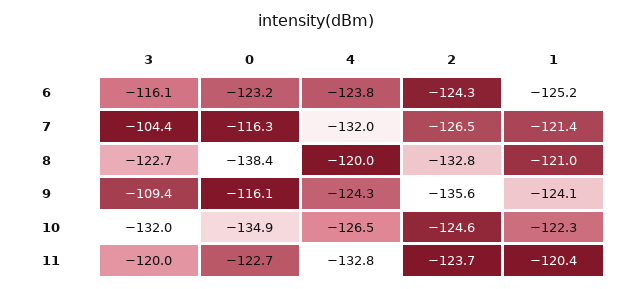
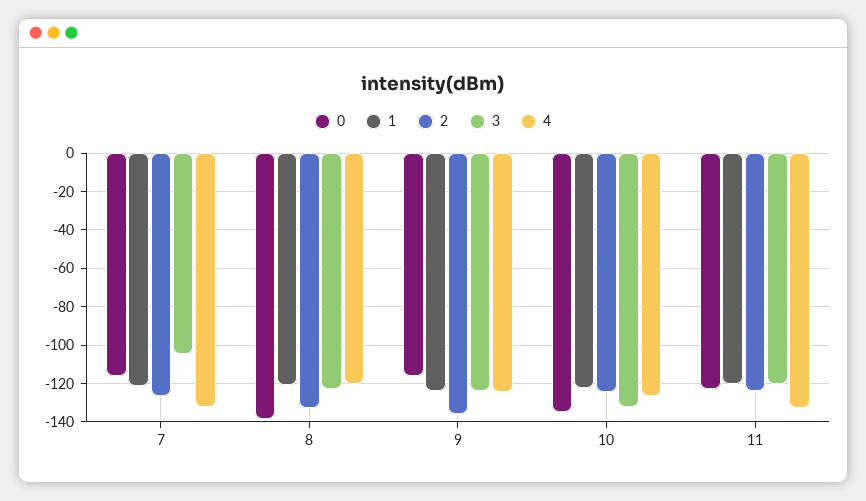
3, 6: -116.1 -> none
0, 6: -123.2 -> none
4, 6: -123.8 -> none
2, 6: -124.3 -> none
1, 6: -125.2 -> none
3, 9: -109.4 -> -125

